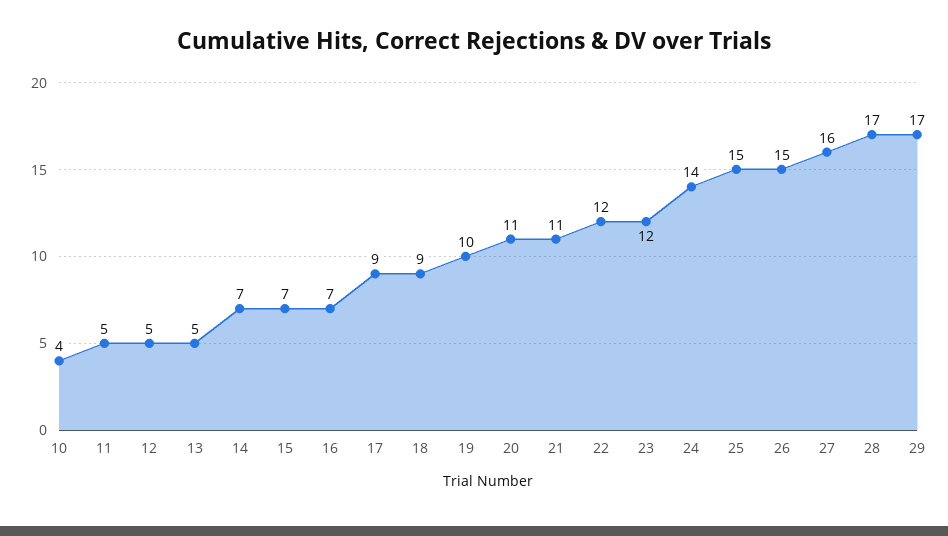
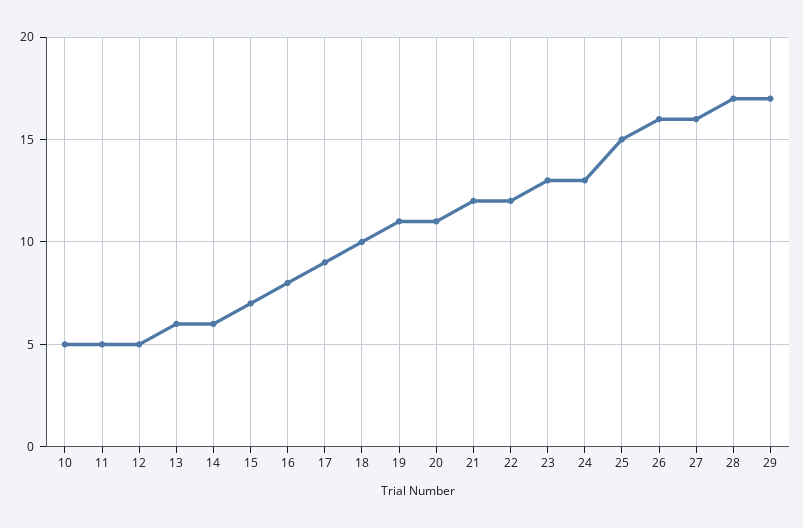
10: 4 -> 5
13: 5 -> 6
14: 7 -> 6
16: 7 -> 8
18: 9 -> 10
19: 10 -> 11
21: 11 -> 12
23: 12 -> 13
24: 14 -> 13
26: 15 -> 16

